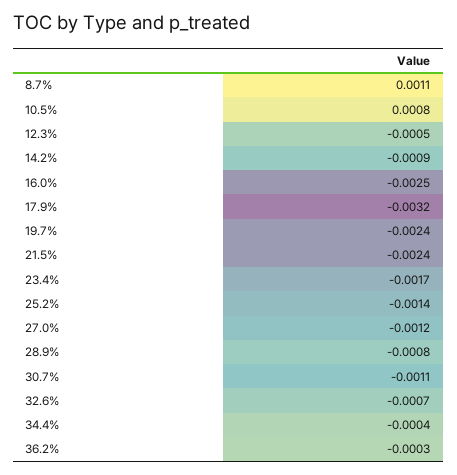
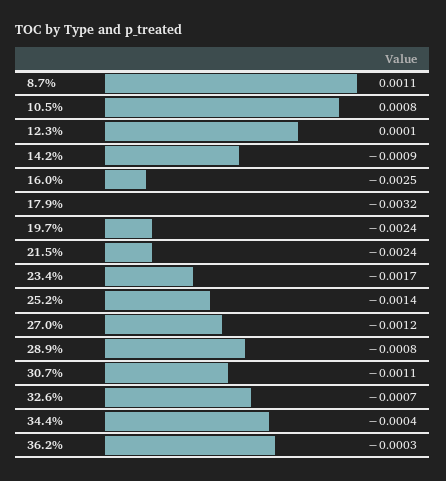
12.3%: -0.0005 -> 0.0001

